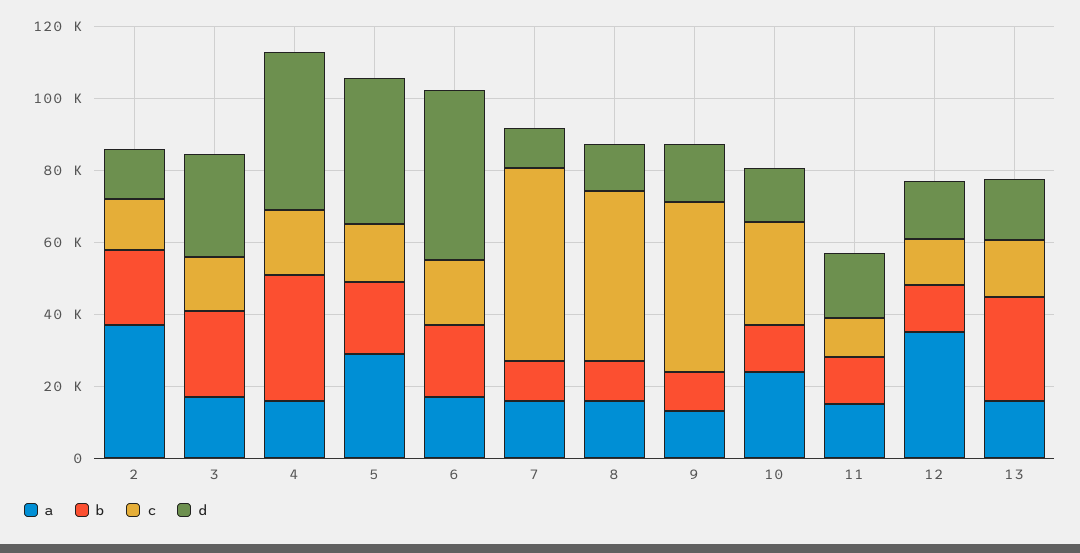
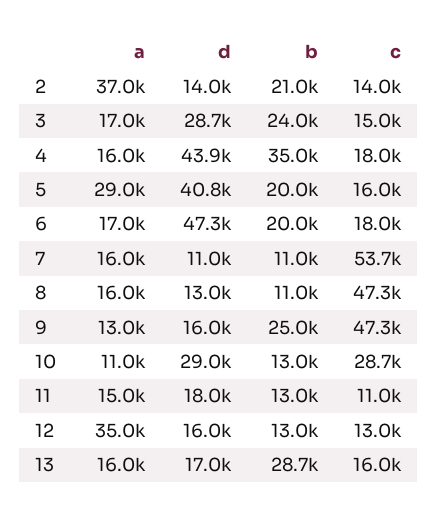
b, 9: 10000 -> 25000
a, 10: 25000 -> 11000
d, 10: 15000 -> 29000

